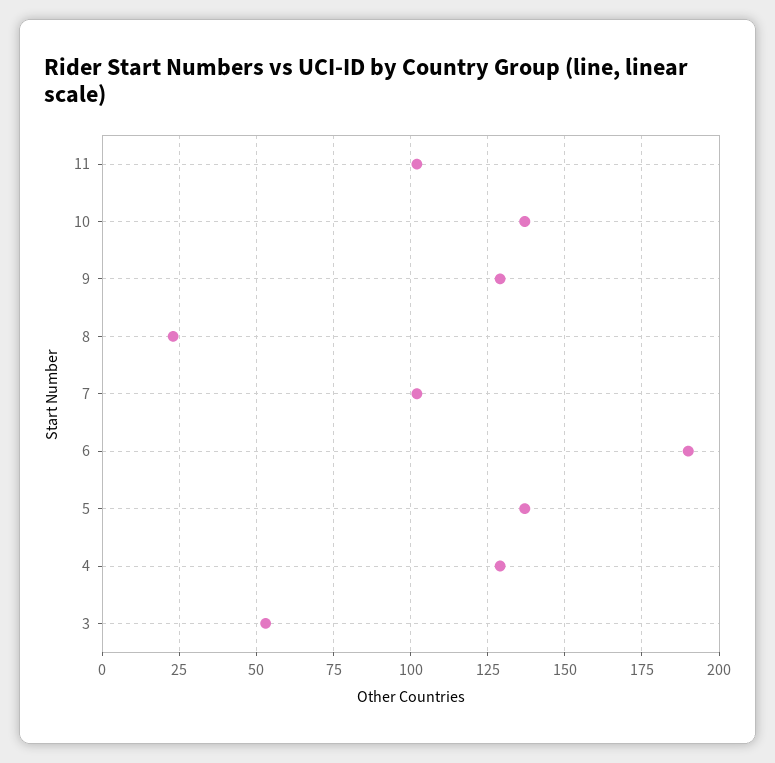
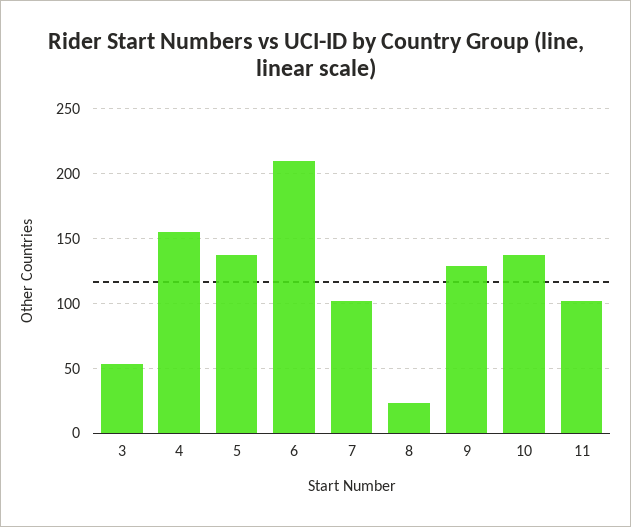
6: 190 -> 210
4: 130 -> 155

